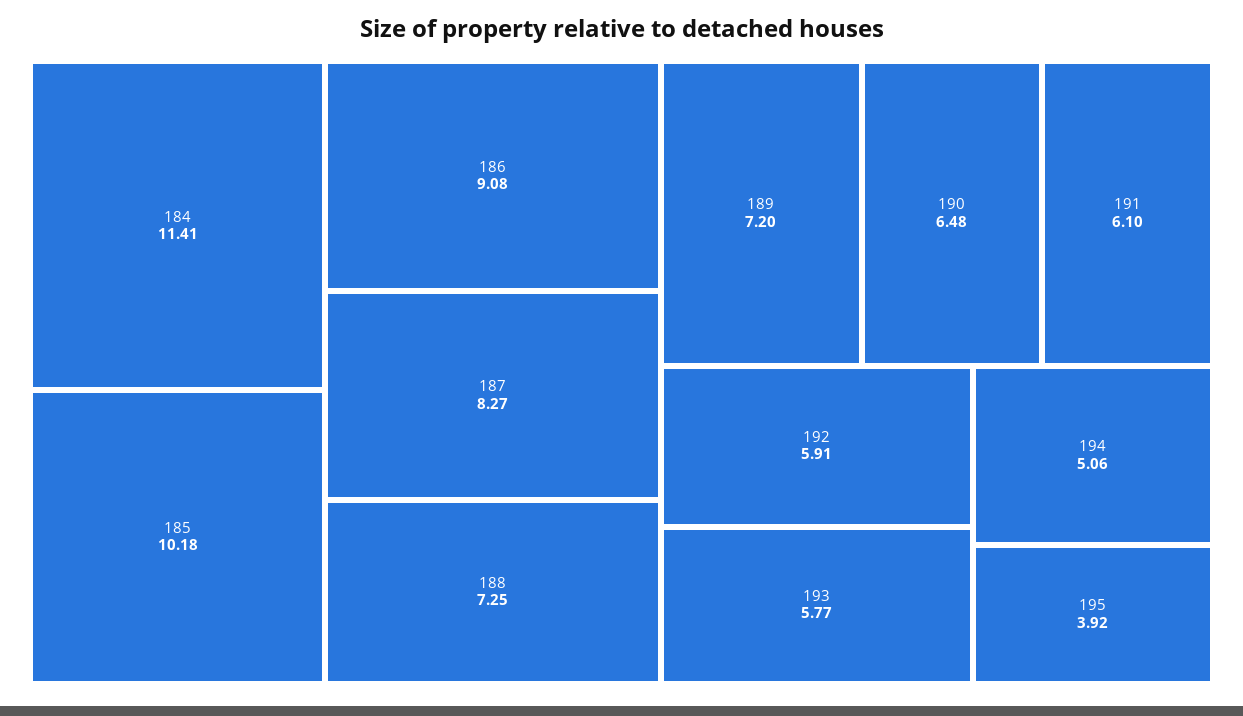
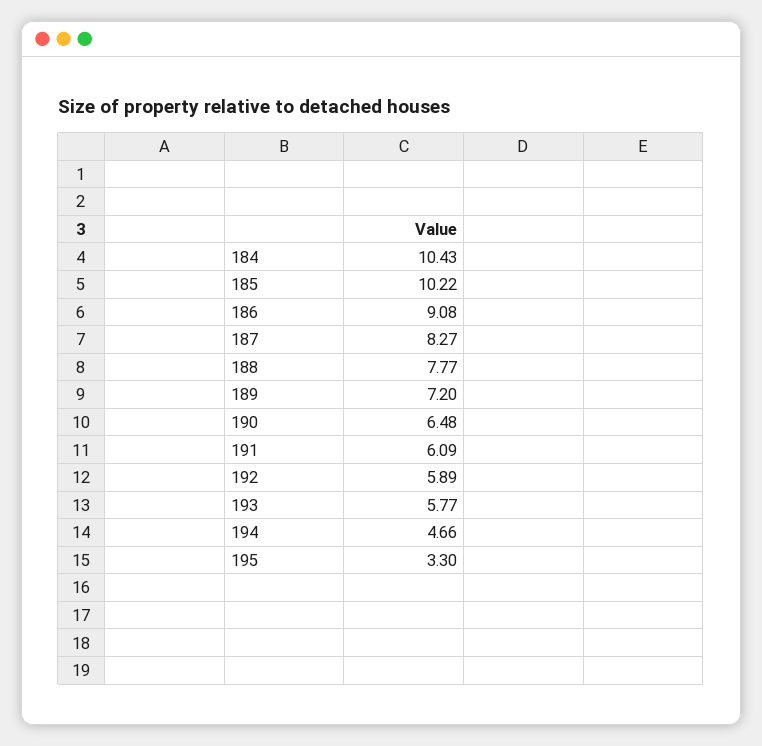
184: 11.41 -> 10.43
185: 10.18 -> 10.22
188: 7.25 -> 7.77
191: 6.1 -> 6.09
192: 5.91 -> 5.89
194: 5.06 -> 4.66
195: 3.92 -> 3.3

